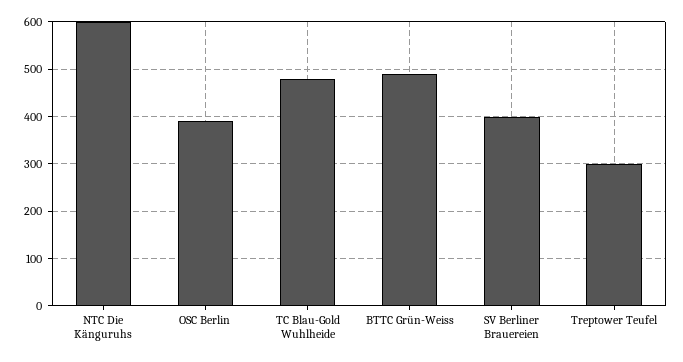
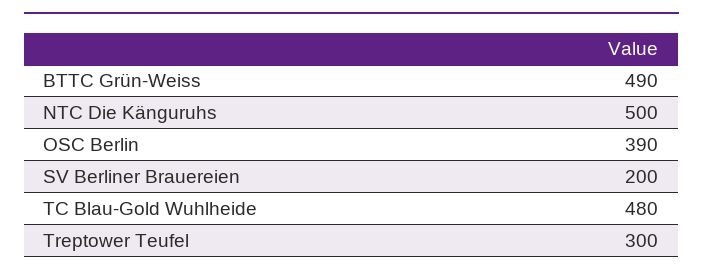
NTC Die Känguruhs: 600 -> 500
SV Berliner Brauereien: 400 -> 200

